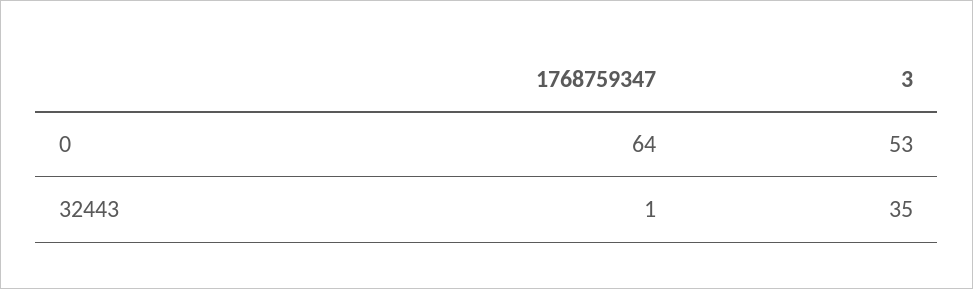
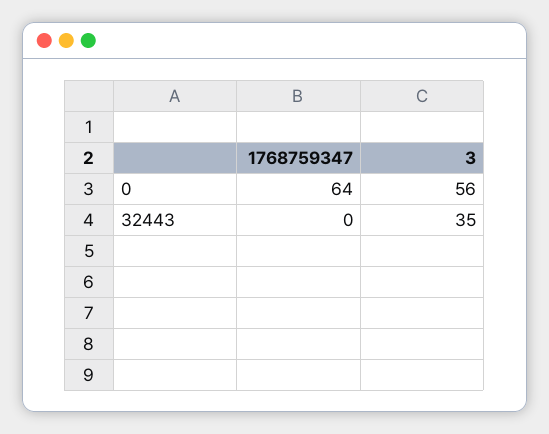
3, 0: 53 -> 56
1768759347, 32443: 1 -> 0

